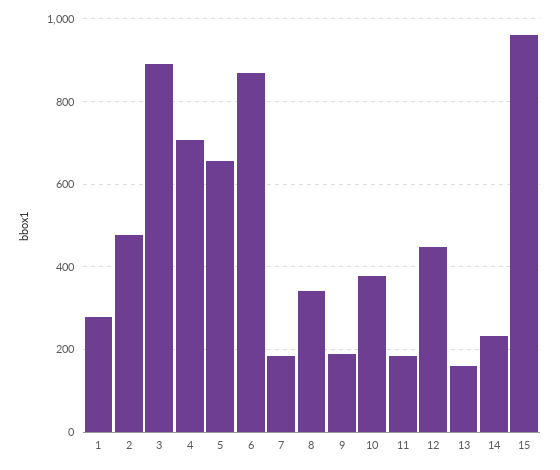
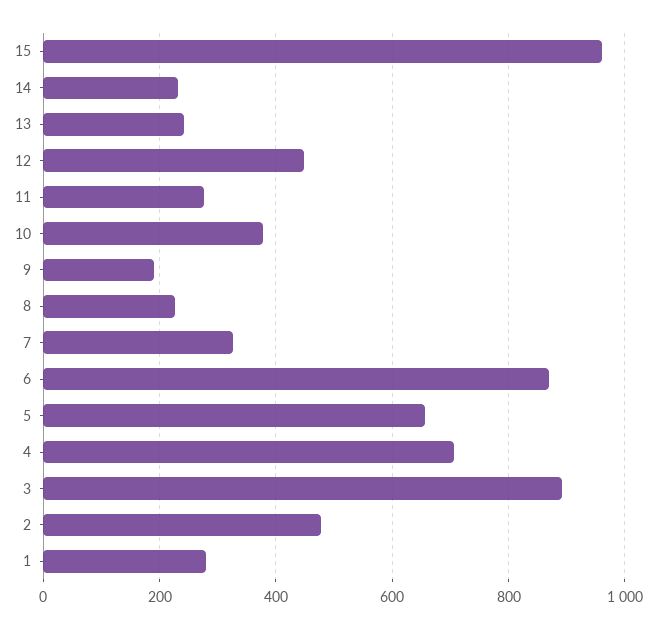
7: 180 -> 320
8: 340 -> 220
11: 180 -> 280
13: 160 -> 240

